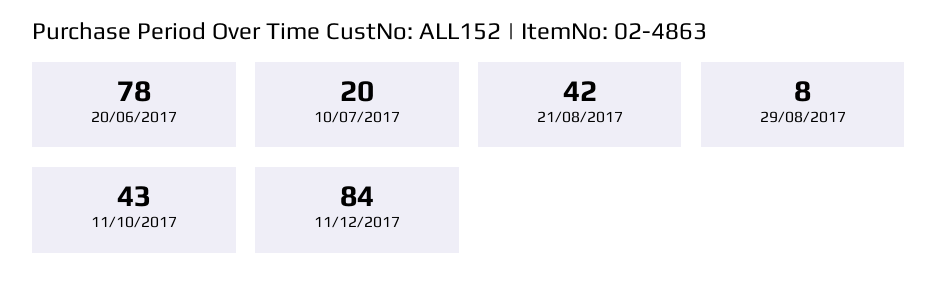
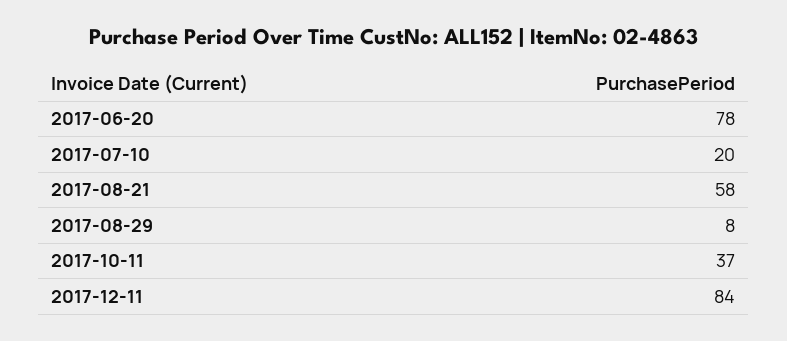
21/08/2017: 42 -> 58
11/10/2017: 43 -> 37

